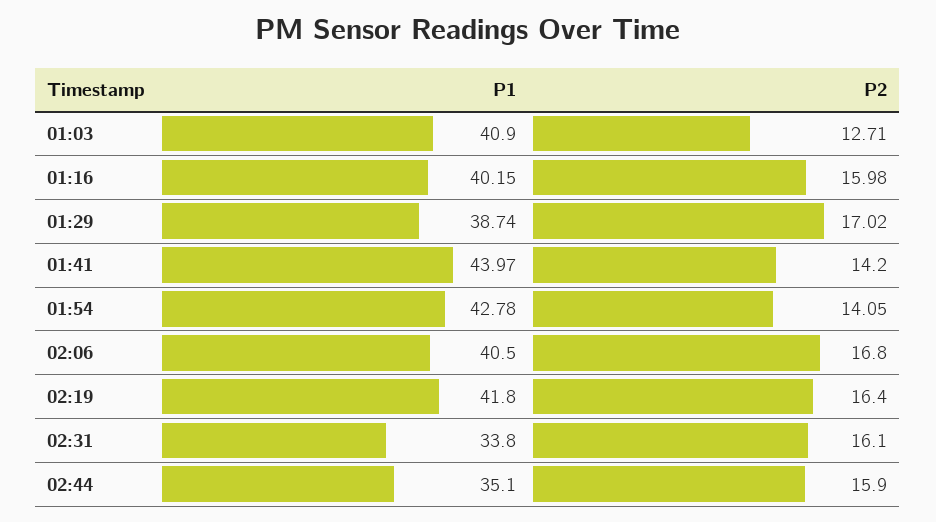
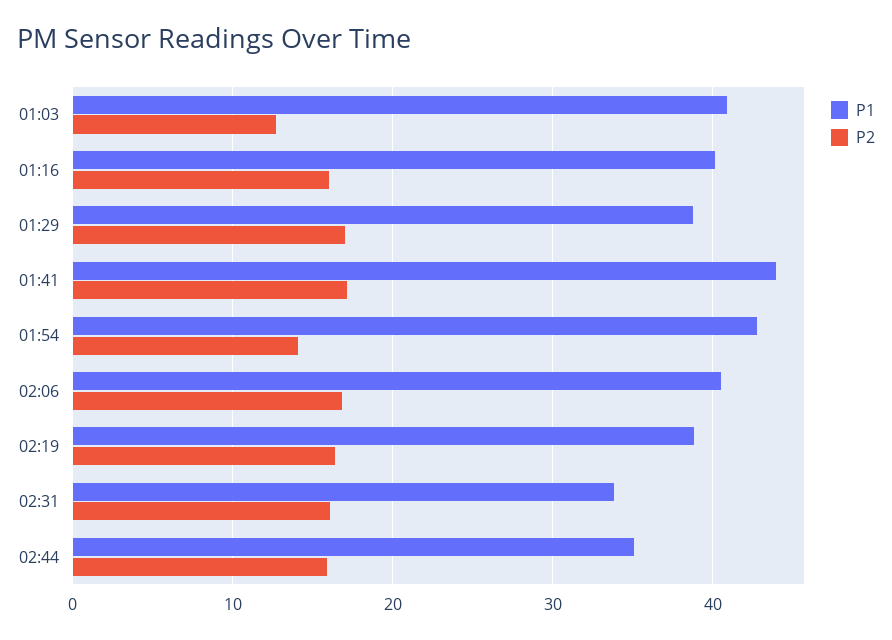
P2, 01:41: 14.2 -> 17
P1, 02:19: 41.8 -> 39

